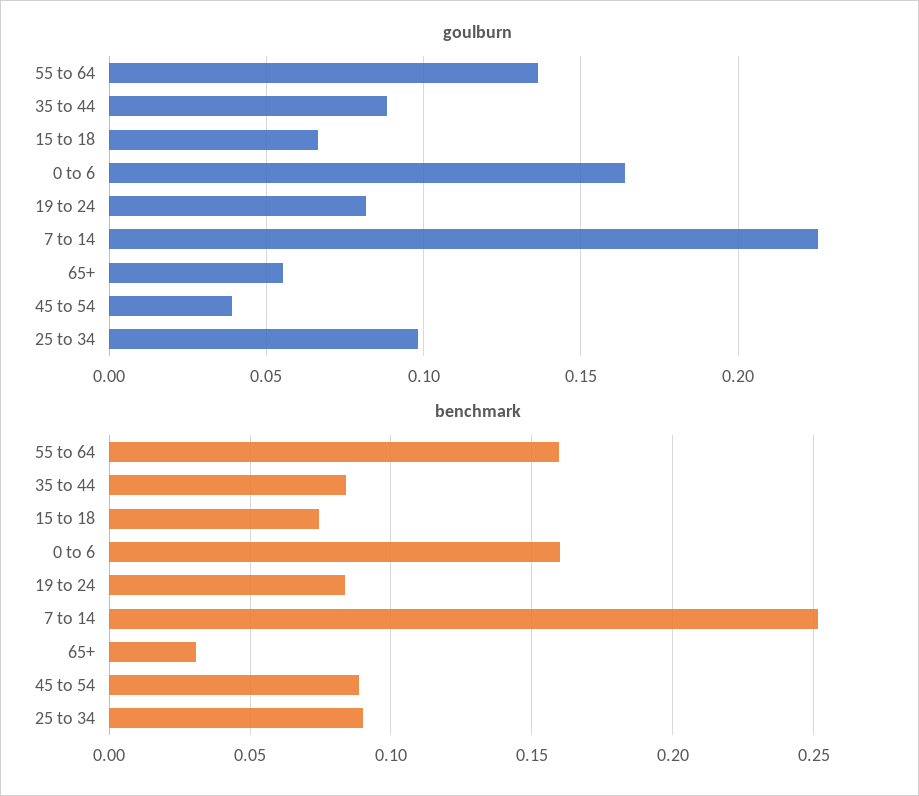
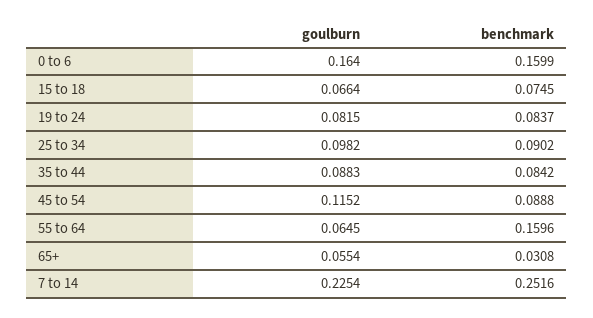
goulburn, 55 to 64: 0.135 -> 0.0645
goulburn, 45 to 54: 0.04 -> 0.1152

